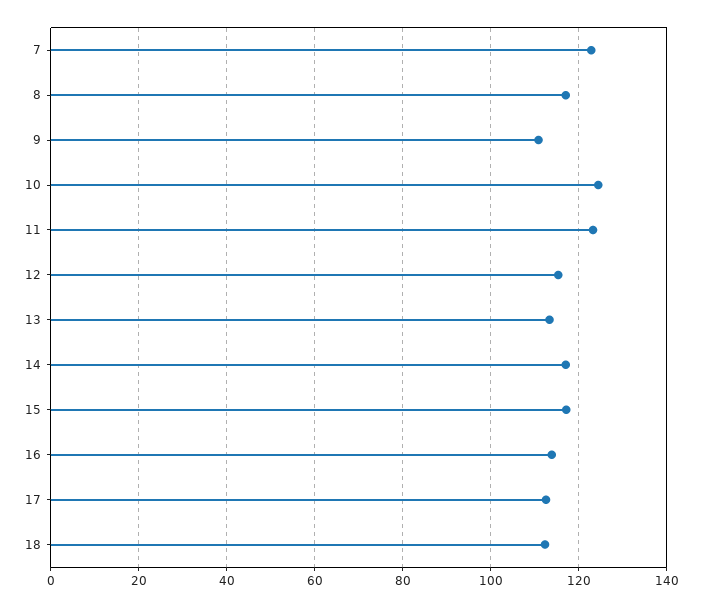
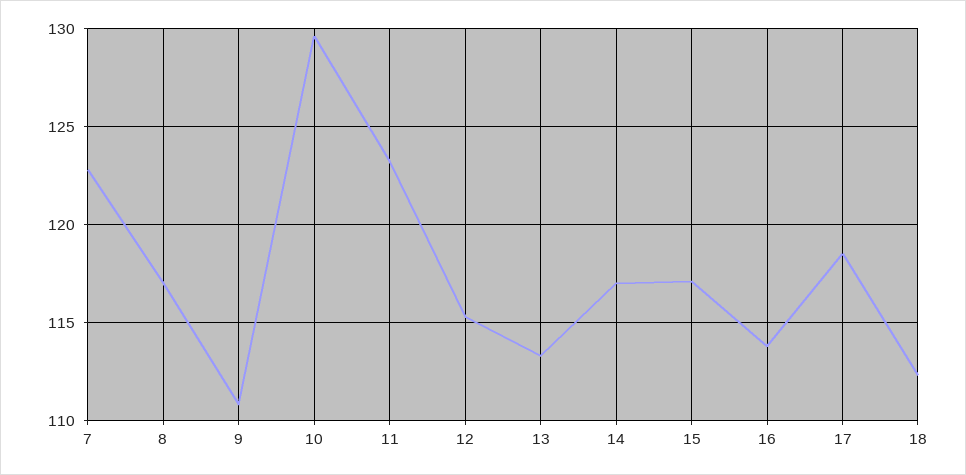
10: 124 -> 129.5
17: 112 -> 118.5

